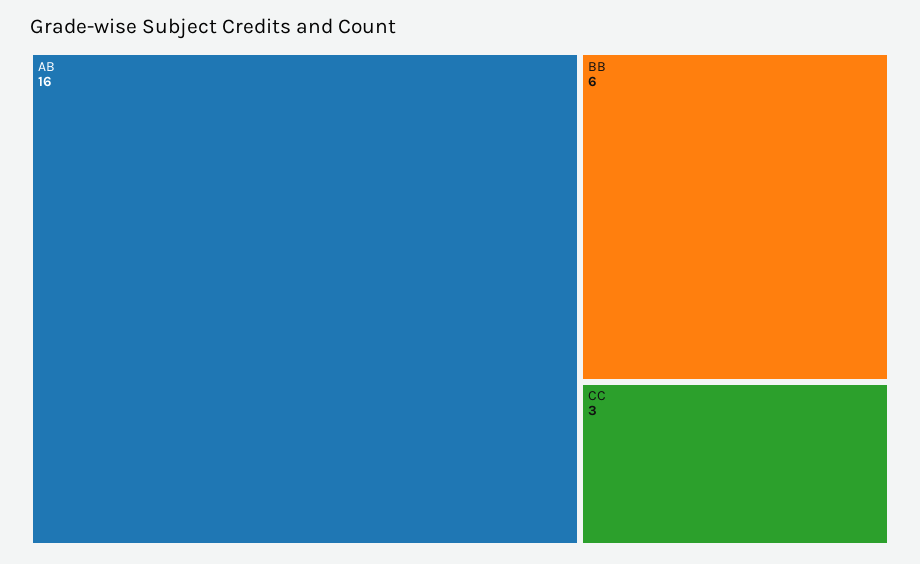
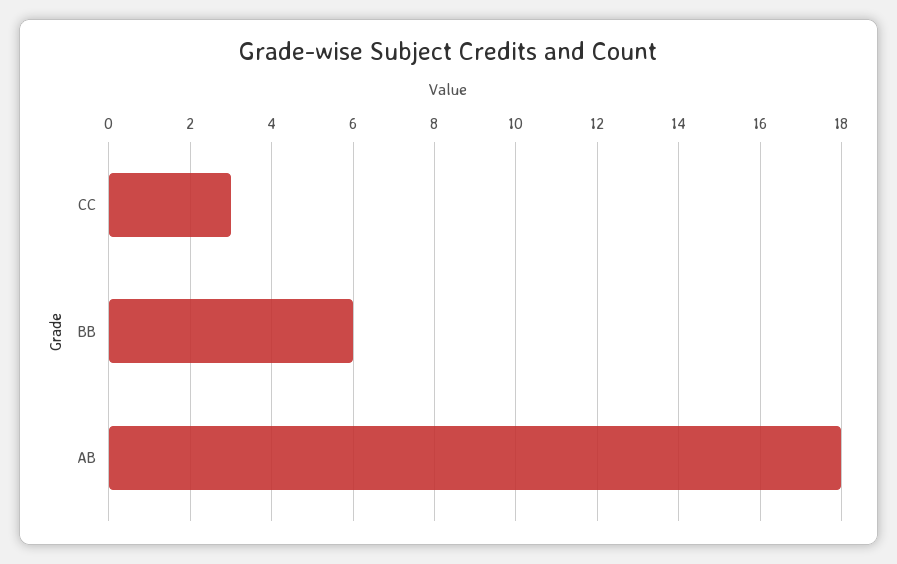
AB: 16 -> 18

